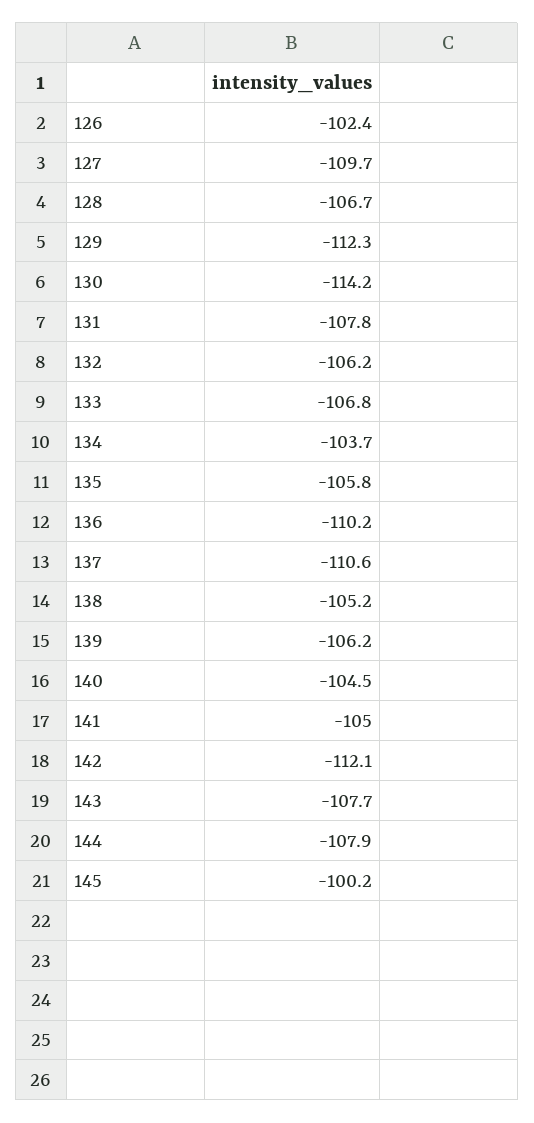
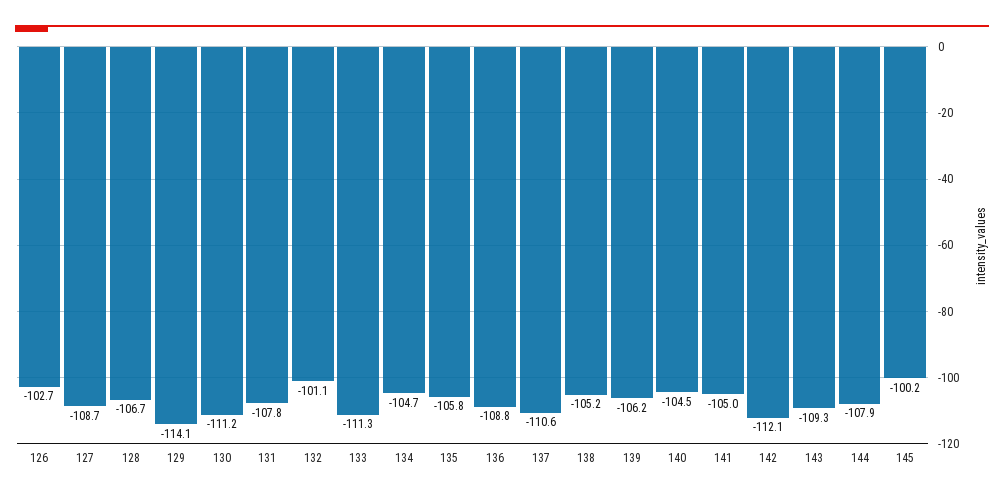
126: -102.4 -> -102.7
127: -109.7 -> -108.7
129: -112.3 -> -114.1
130: -114.2 -> -111.2
132: -106.2 -> -101.1
133: -106.8 -> -111.3
134: -103.7 -> -104.7
136: -110.2 -> -108.8
143: -107.7 -> -109.3

